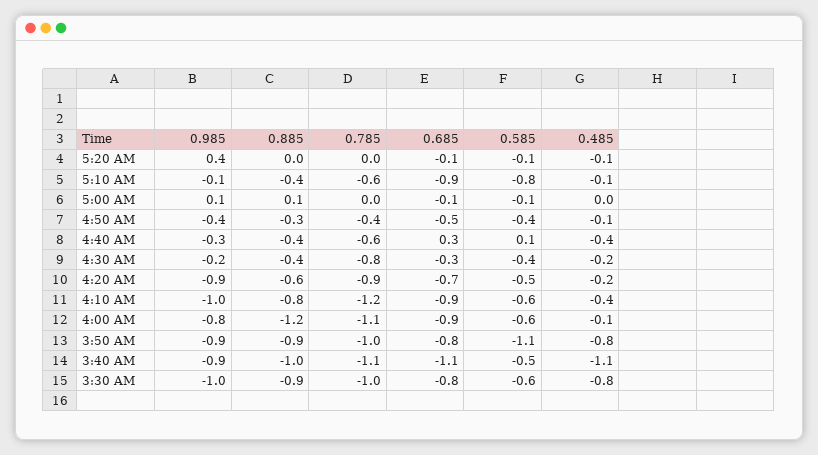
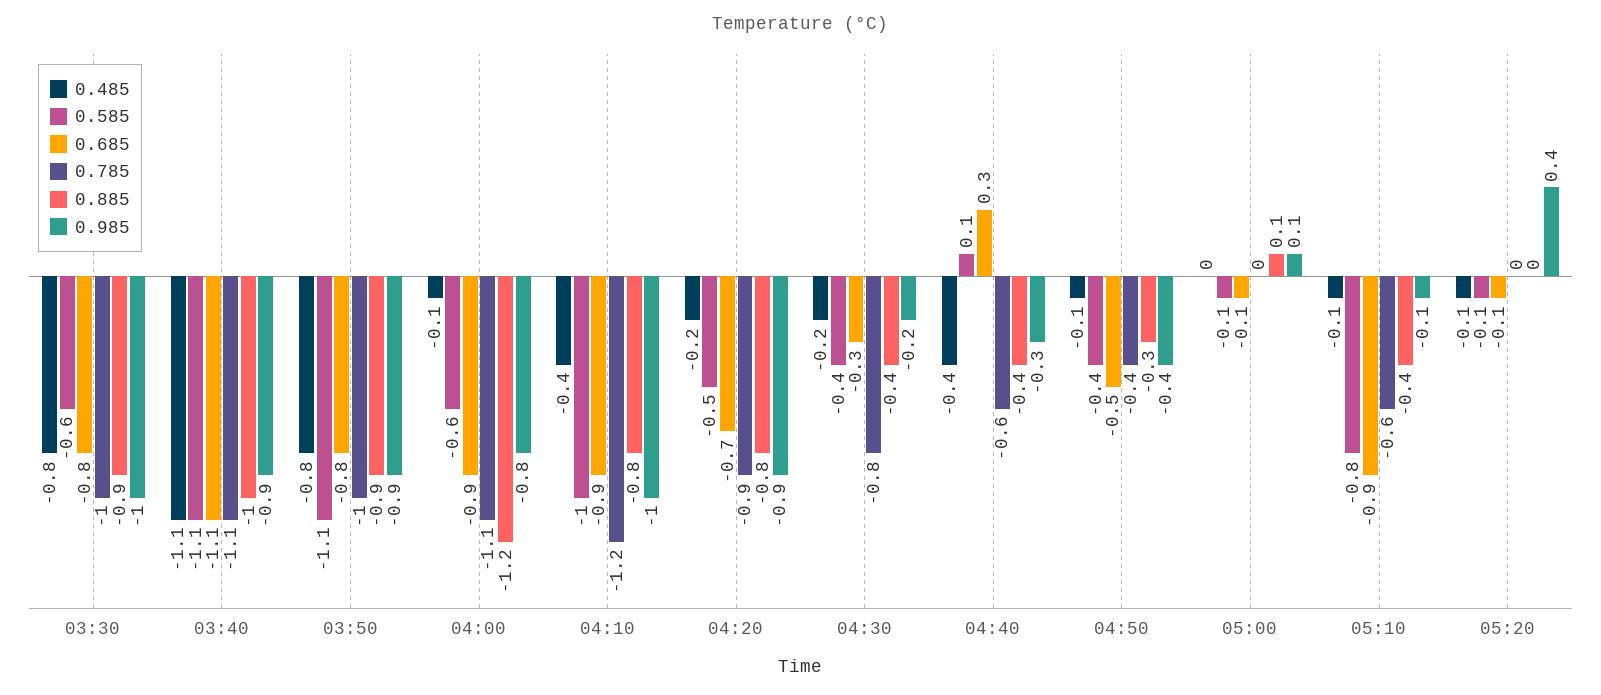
0.885, 4:20 AM: -0.6 -> -0.8
0.585, 4:10 AM: -0.6 -> -1
0.585, 3:40 AM: -0.5 -> -1.1

